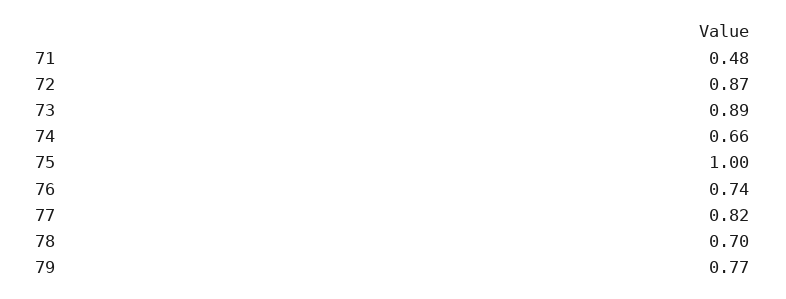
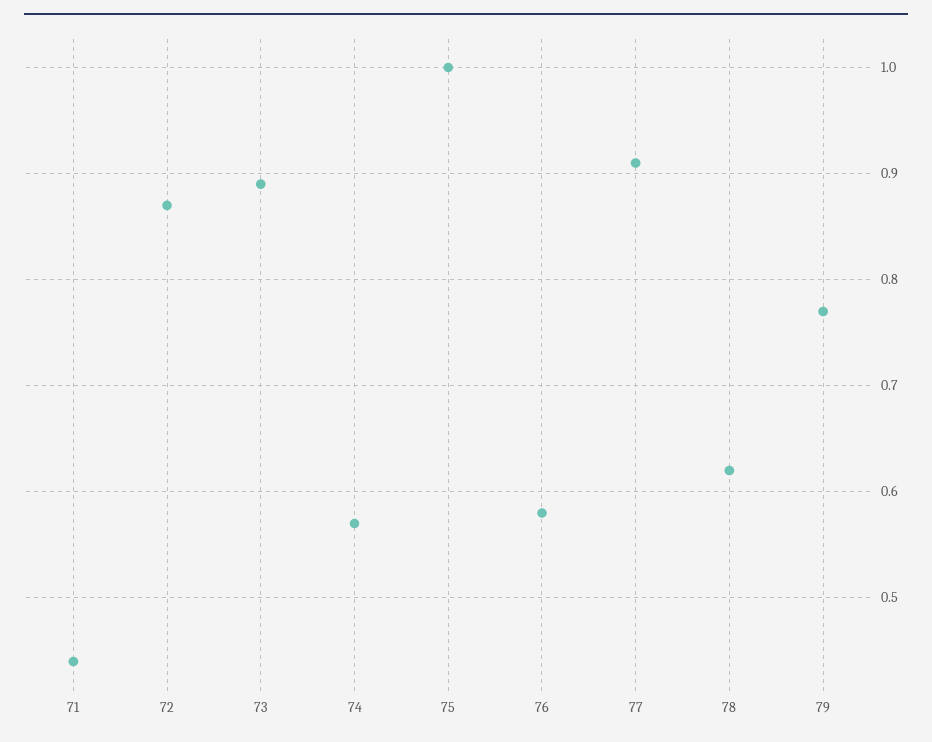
71: 0.48 -> 0.44
74: 0.66 -> 0.57
76: 0.74 -> 0.58
77: 0.82 -> 0.91
78: 0.7 -> 0.62

